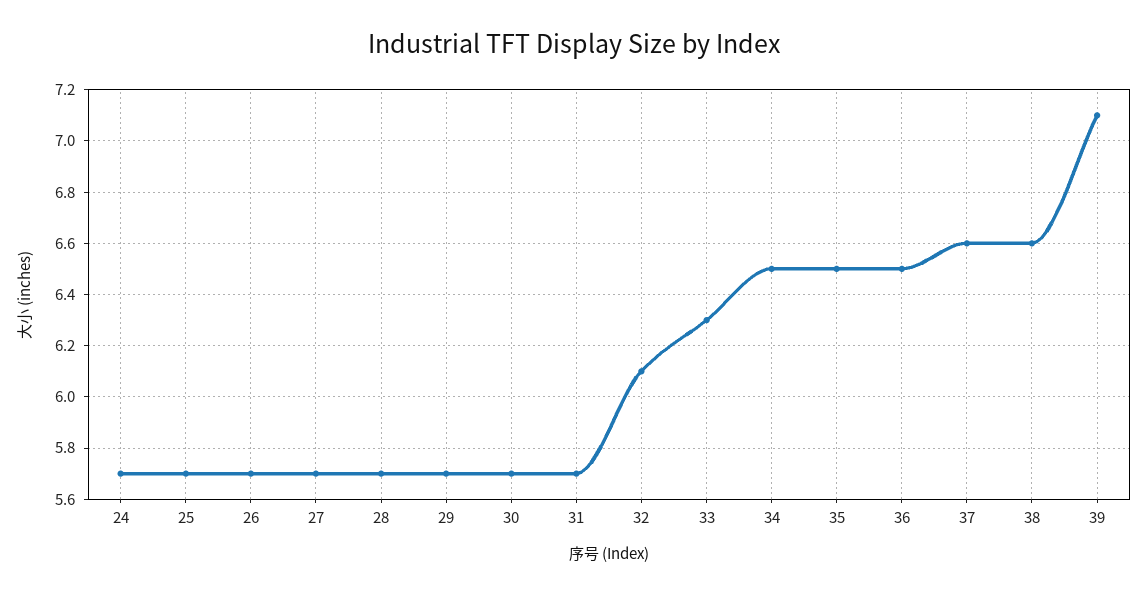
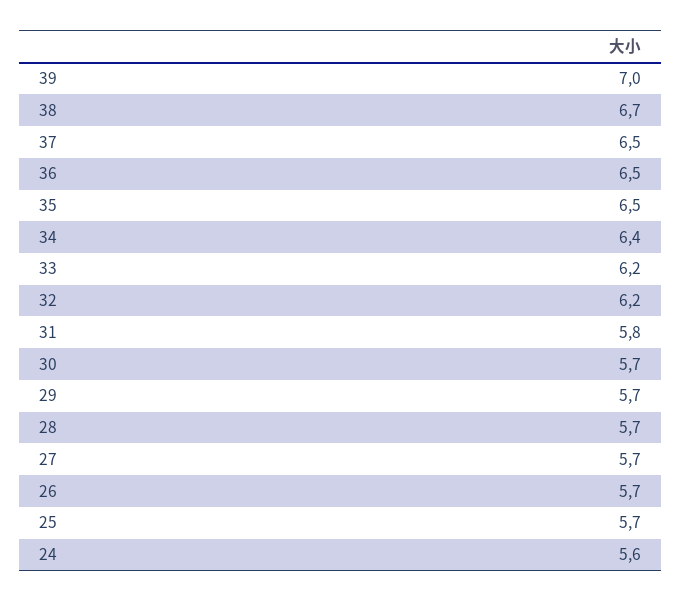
24: 5.7 -> 5.6
31: 5.7 -> 5.8
32: 6.1 -> 6.2
33: 6.3 -> 6.2
34: 6.5 -> 6.4
37: 6.6 -> 6.5
38: 6.6 -> 6.7
39: 7.1 -> 7

